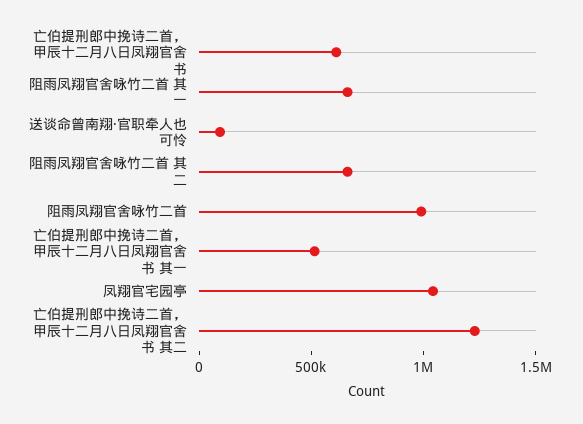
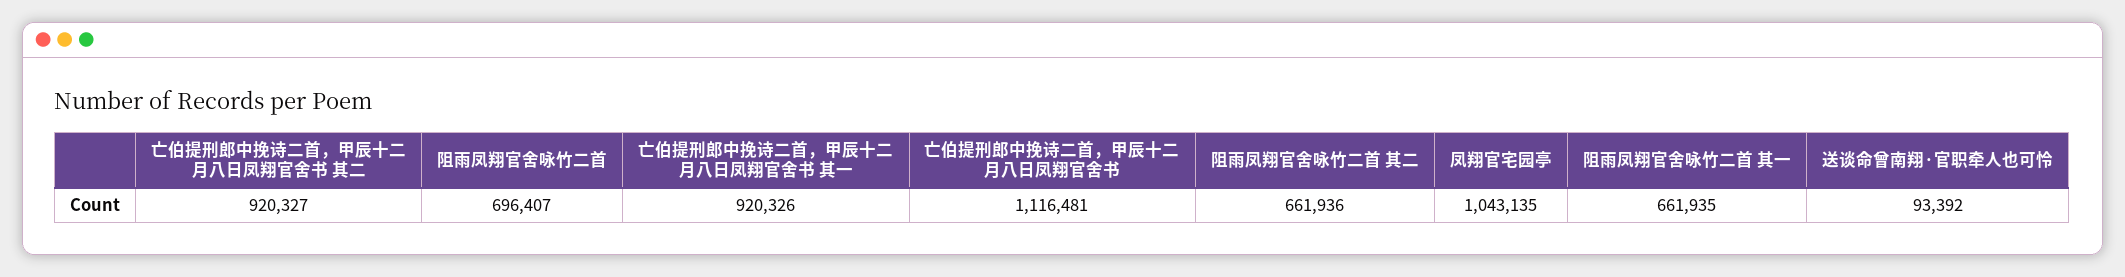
亡伯提刑郎中挽诗二首，甲辰十二月八日凤翔官舍书: 600000 -> 1116481
阻雨凤翔官舍咏竹二首: 1000000 -> 696407
亡伯提刑郎中挽诗二首，甲辰十二月八日凤翔官舍书 其一: 500000 -> 920326
亡伯提刑郎中挽诗二首，甲辰十二月八日凤翔官舍书 其二: 1200000 -> 920327

